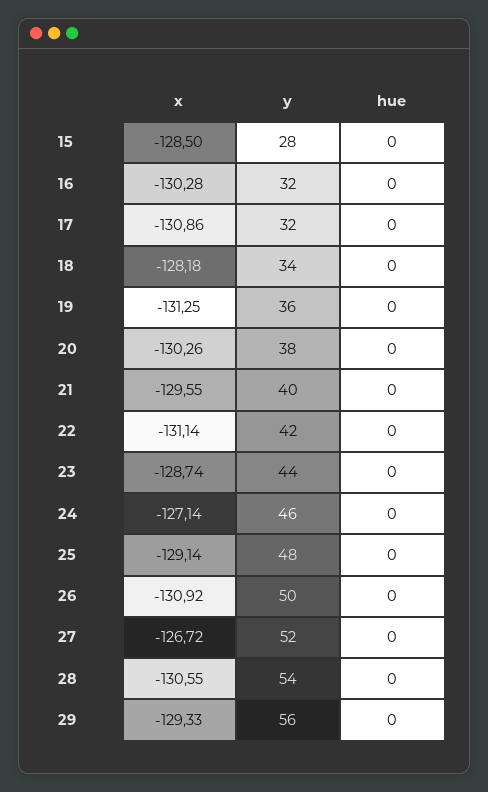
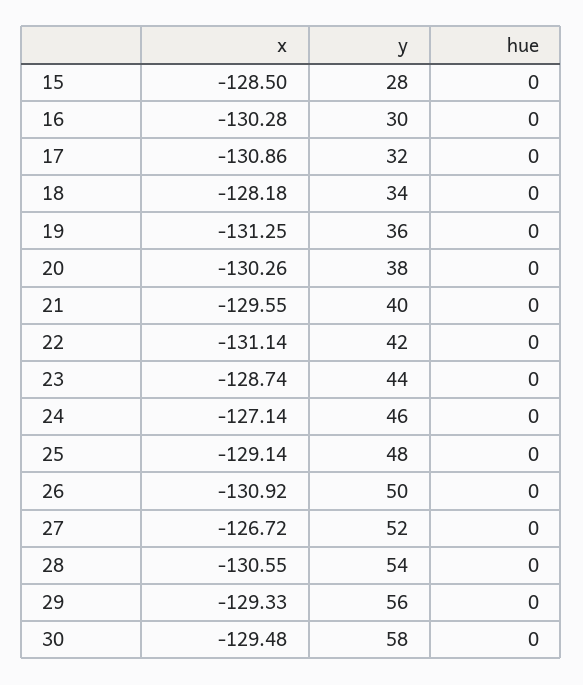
y, 16: 32 -> 30
x, 30: none -> -129.48
y, 30: none -> 58
hue, 30: none -> 0

